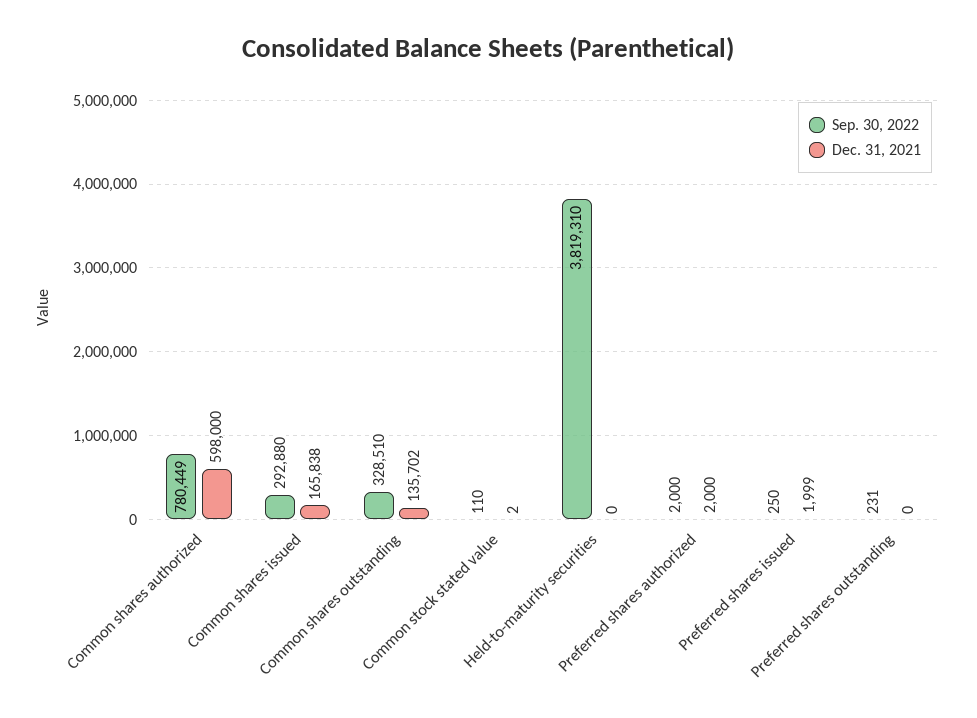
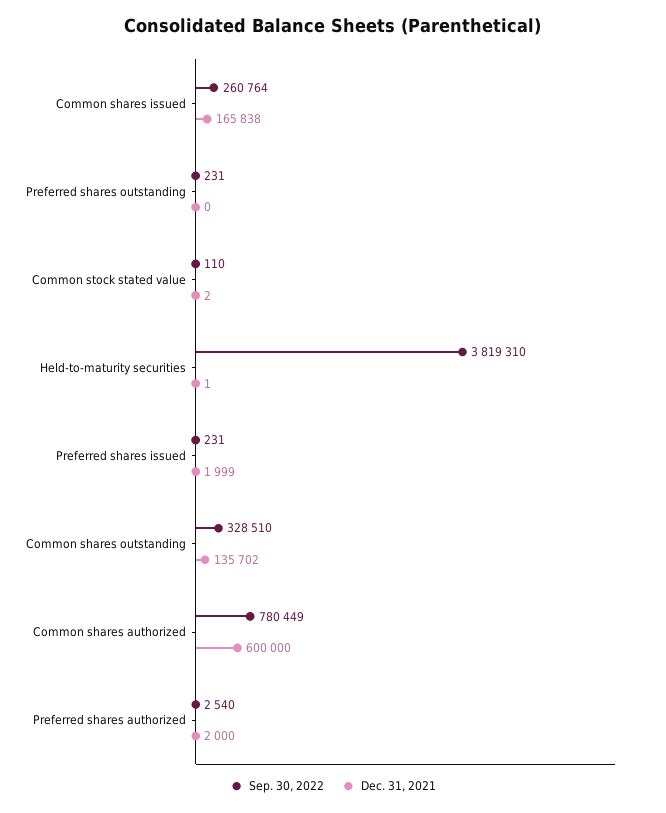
Dec. 31, 2021, Common shares authorized: 598000 -> 600000
Sep. 30, 2022, Common shares issued: 292880 -> 260764
Dec. 31, 2021, Held-to-maturity securities: 0 -> 1
Sep. 30, 2022, Preferred shares authorized: 2000 -> 2540
Sep. 30, 2022, Preferred shares issued: 250 -> 231

